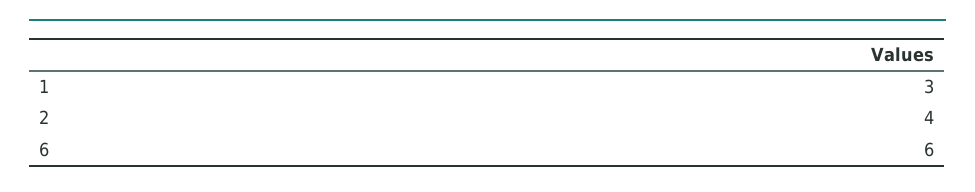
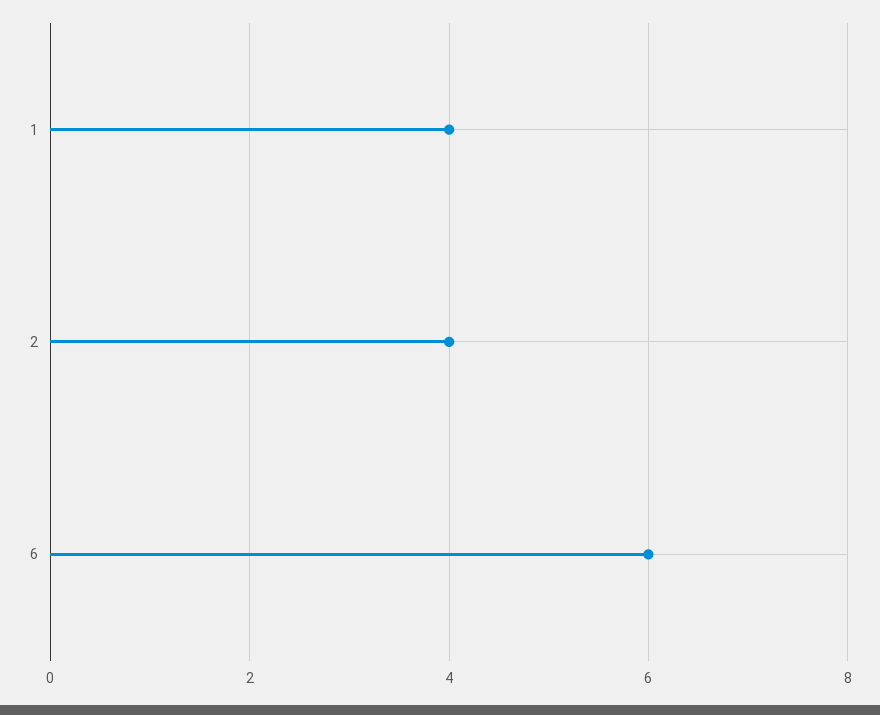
1: 3 -> 4

